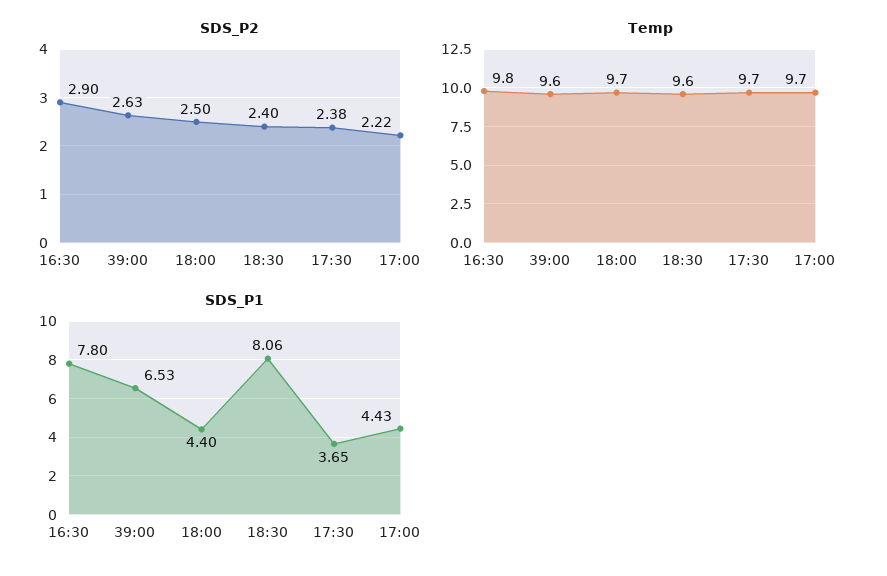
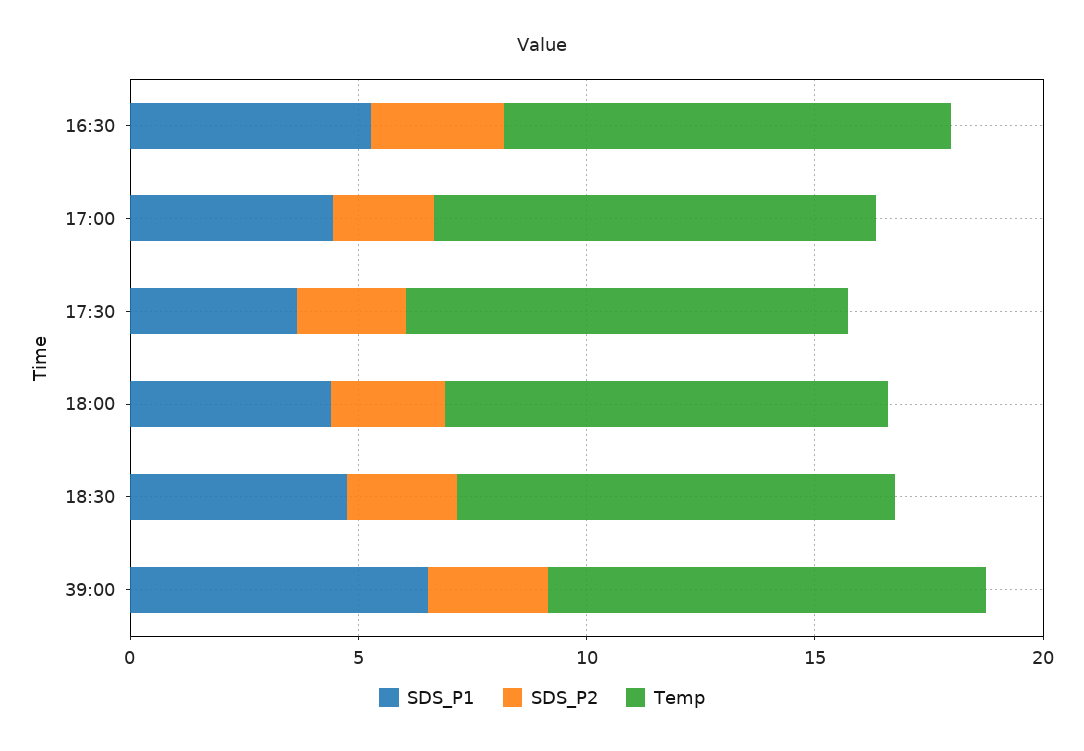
SDS_P1, 16:30: 7.8 -> 5
SDS_P1, 18:30: 8.06 -> 5

